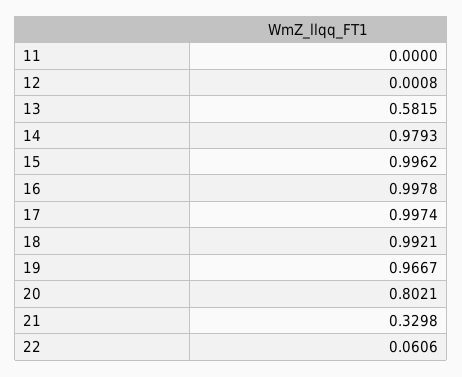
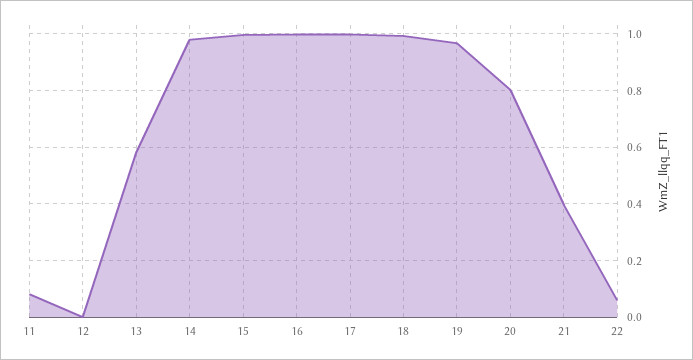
11: 0 -> 0.075
21: 0.3298 -> 0.4

